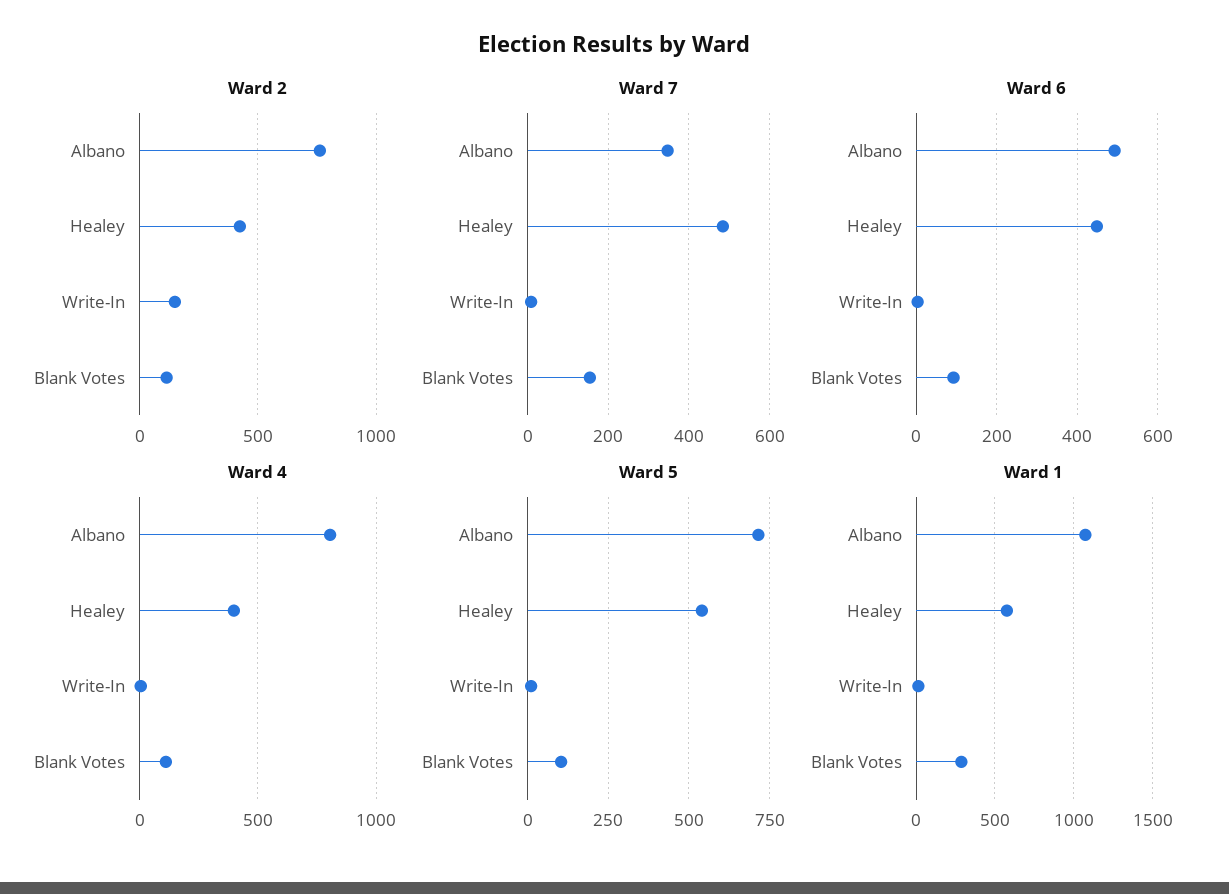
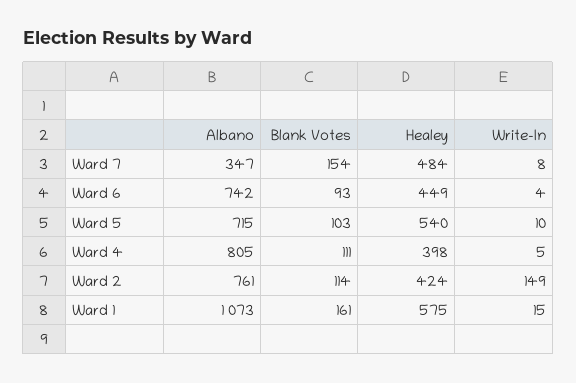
Ward 6, Albano: 500 -> 742
Ward 1, Blank Votes: 300 -> 161

